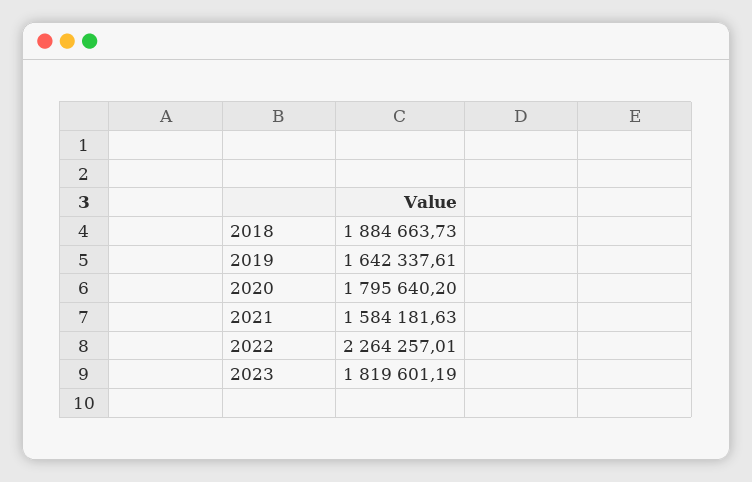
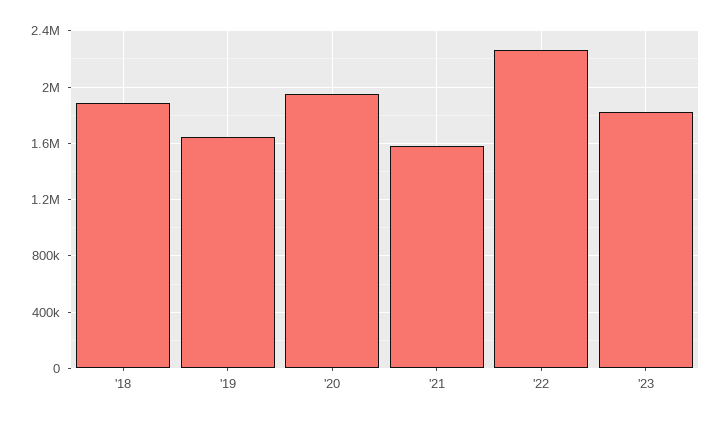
2020: 1795640.2 -> 1950000

